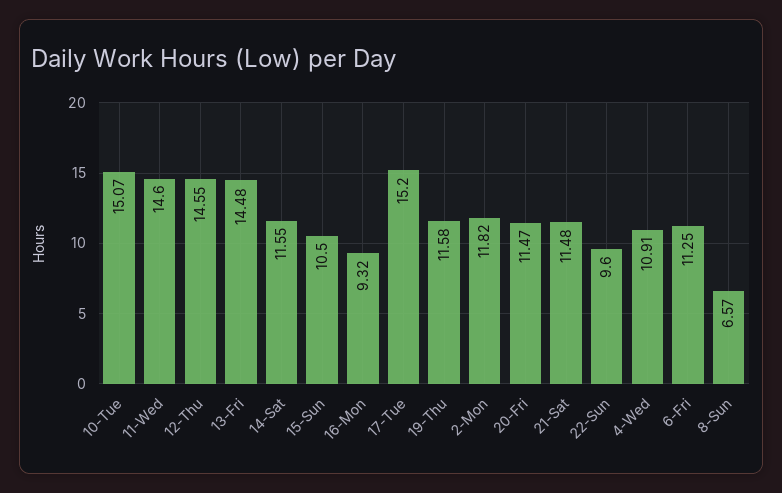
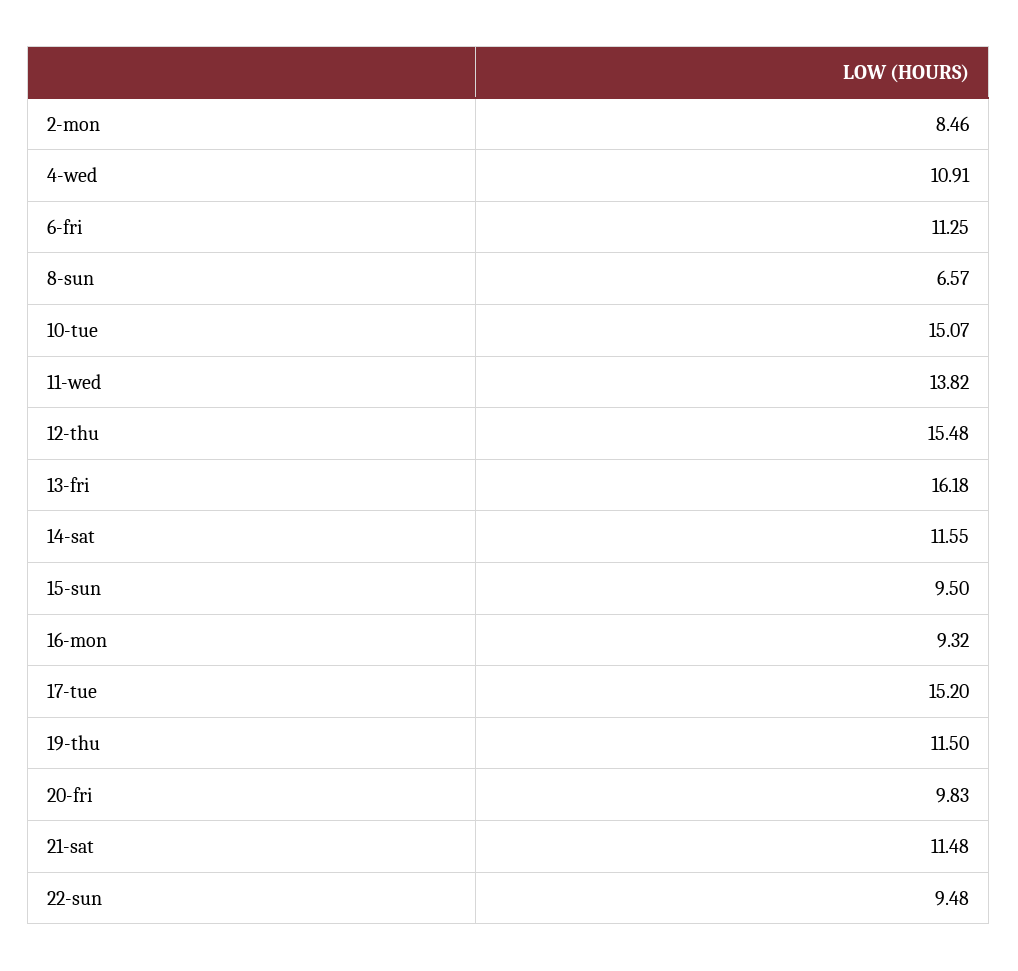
11-Wed: 14.6 -> 13.82
12-Thu: 14.55 -> 15.48
13-Fri: 14.48 -> 16.18
15-Sun: 10.5 -> 9.5
19-Thu: 11.58 -> 11.5
2-Mon: 11.82 -> 8.46
20-Fri: 11.47 -> 9.83
22-Sun: 9.6 -> 9.48

